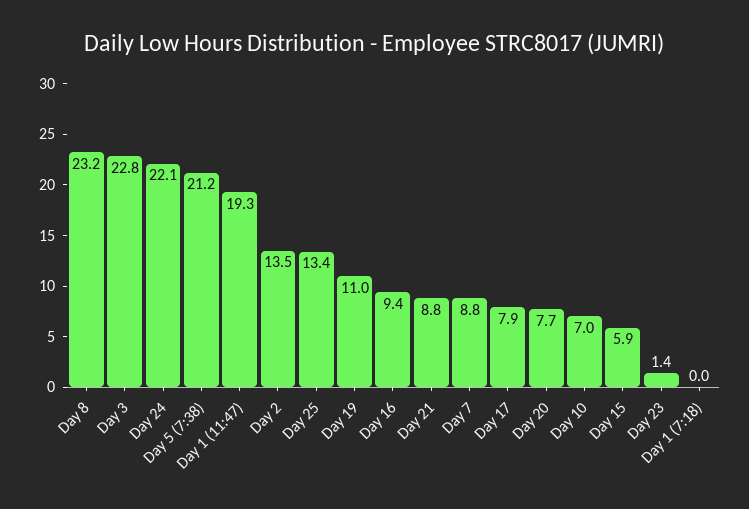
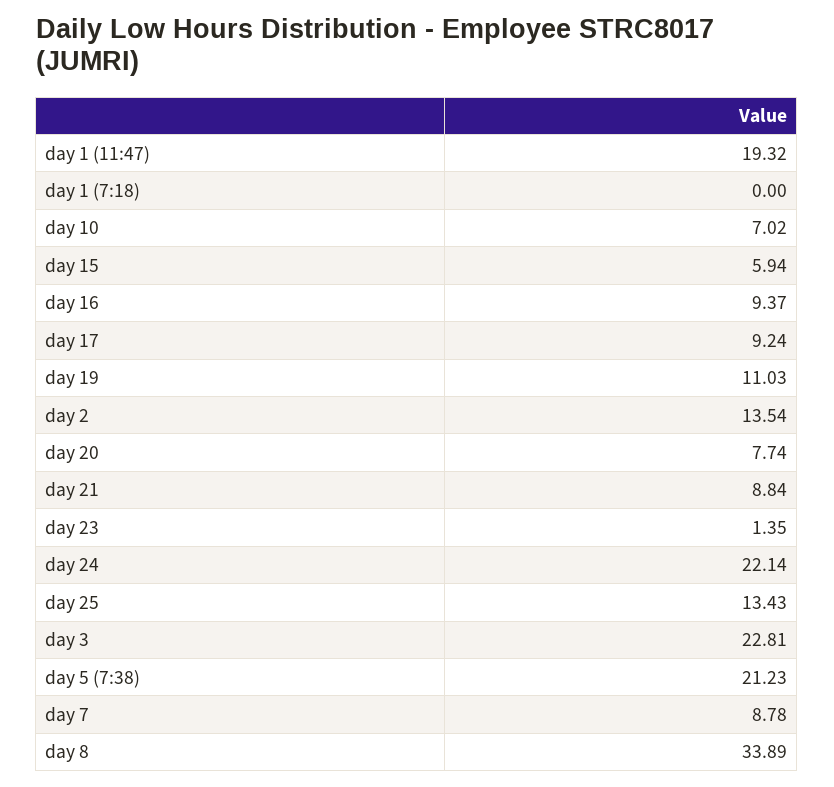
Day 8: 23.2 -> 33.89
Day 17: 7.9 -> 9.24

